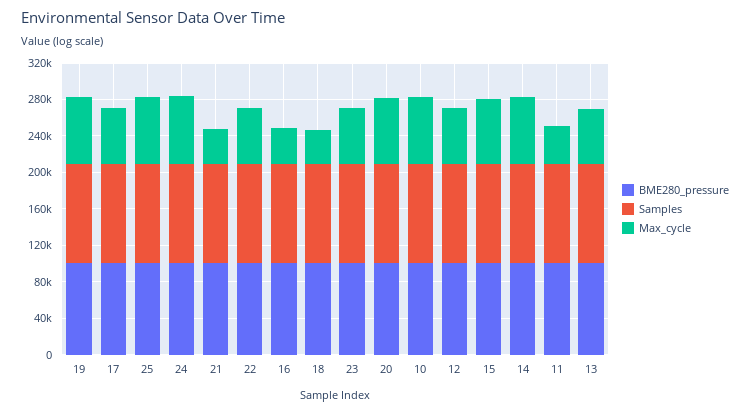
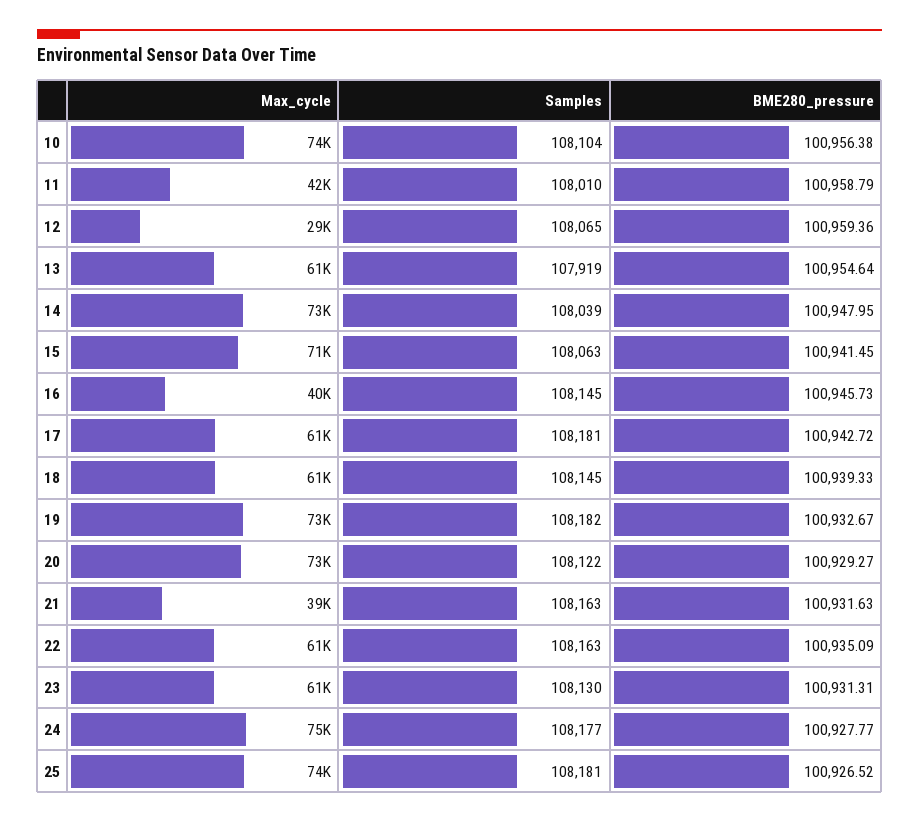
Max_cycle, 18: 40000 -> 61000
Max_cycle, 12: 60000 -> 29000

